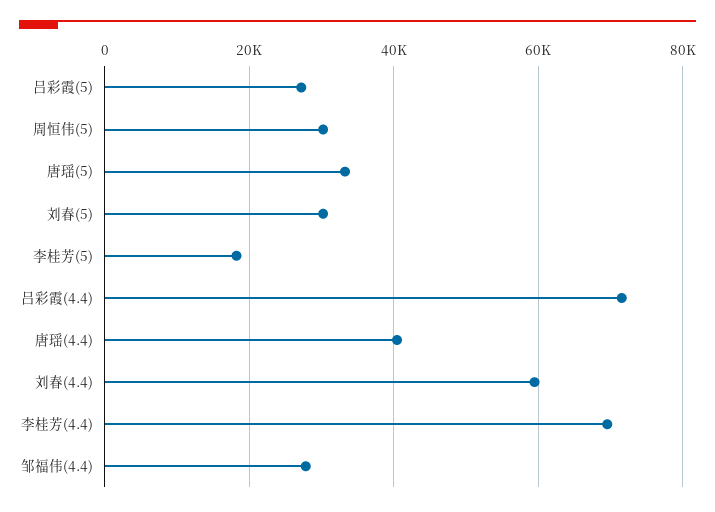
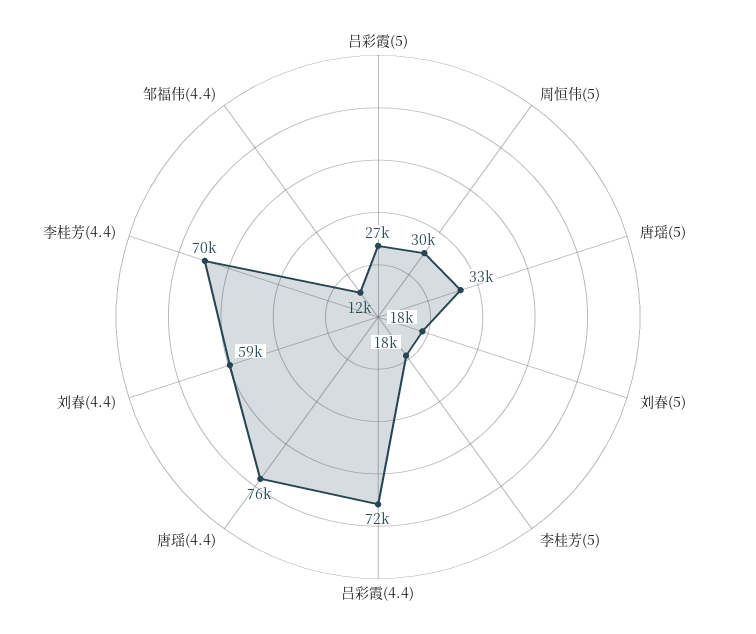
刘春(5): 30000 -> 18000
唐瑶(4.4): 40000 -> 76000
邹福伟(4.4): 28000 -> 12000

